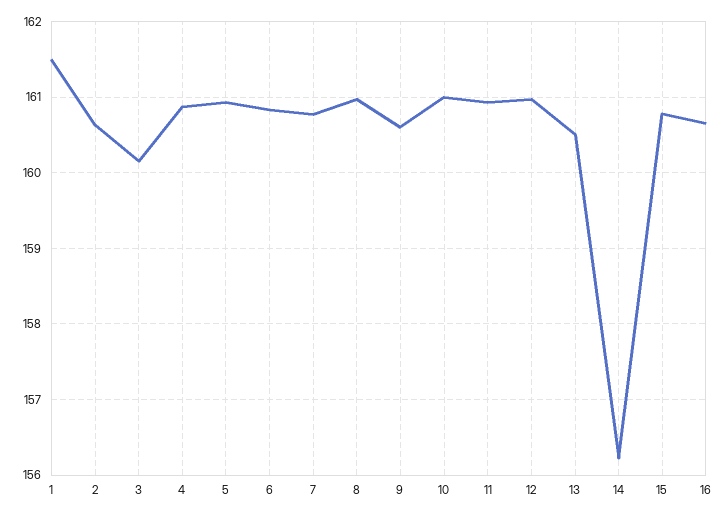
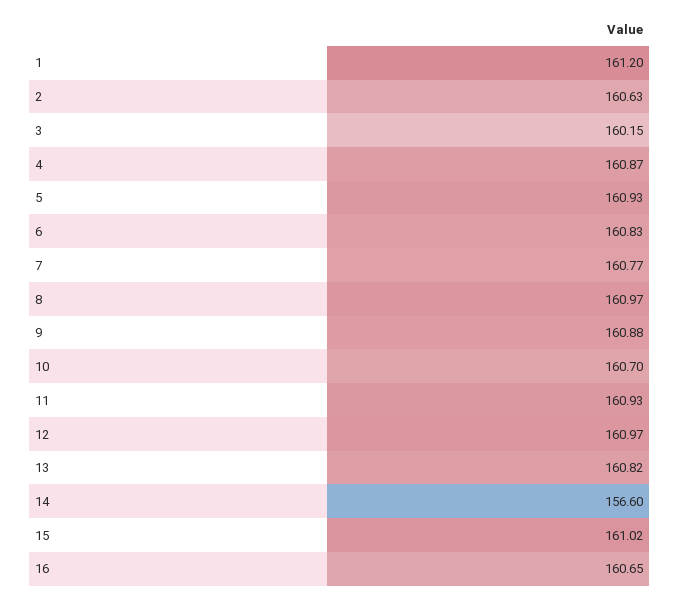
1: 161.5 -> 161.2
9: 160.6 -> 160.88
10: 161 -> 160.7
13: 160.5 -> 160.82
14: 156.2 -> 156.6
15: 160.8 -> 161.02

